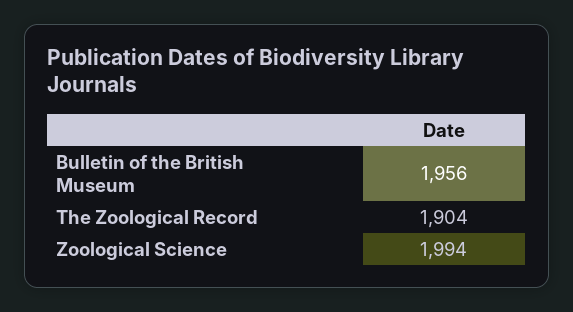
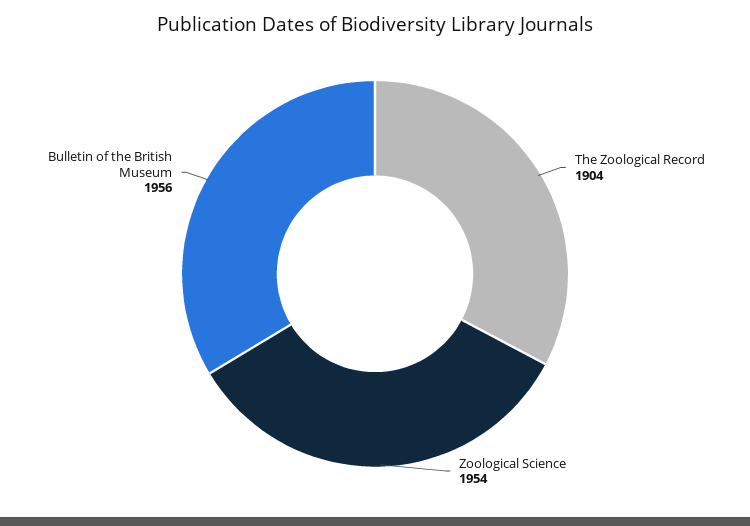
Zoological Science: 1994 -> 1954

